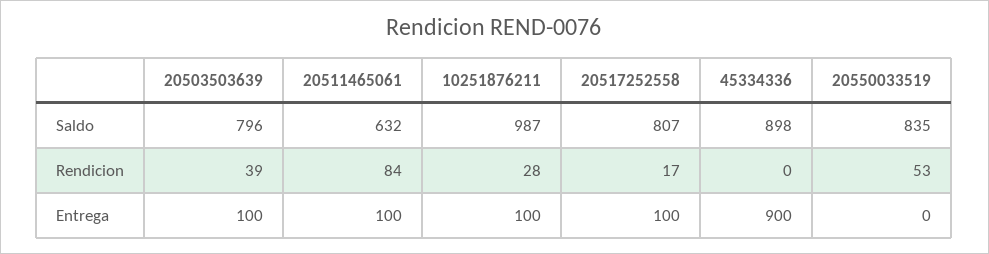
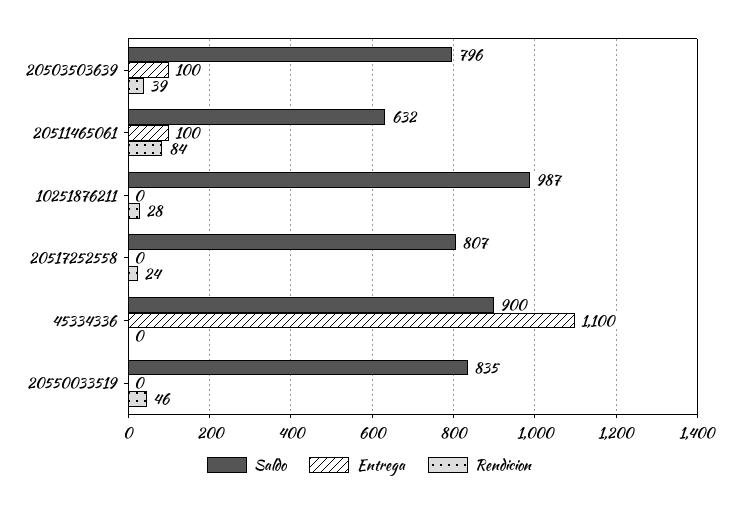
Saldo, 45334336: 898 -> 900
Rendicion, 20517252558: 17 -> 24
Rendicion, 20550033519: 53 -> 46
Entrega, 10251876211: 100 -> 0
Entrega, 20517252558: 100 -> 0
Entrega, 45334336: 900 -> 1100

